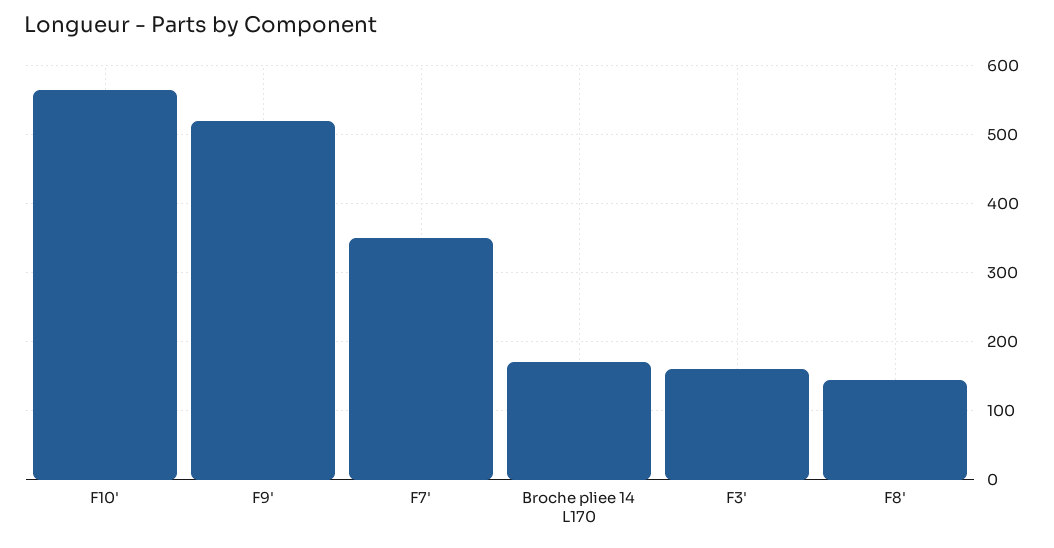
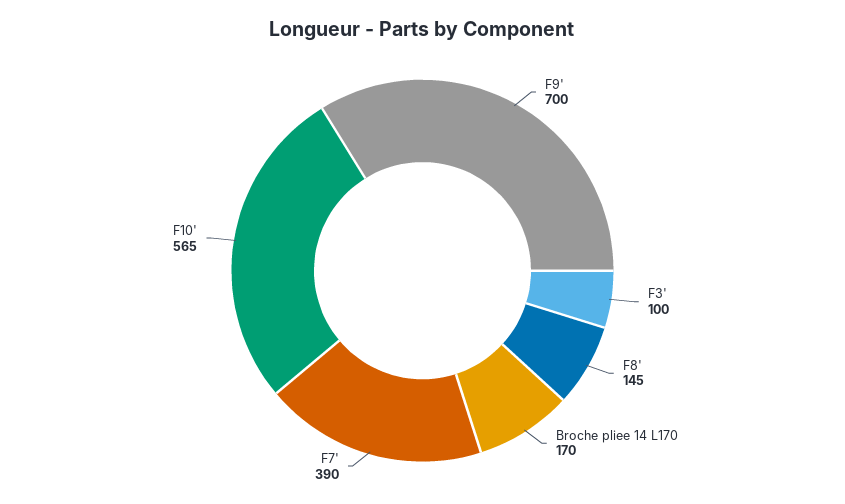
F9': 520 -> 700
F7': 350 -> 390
F3': 160 -> 100

